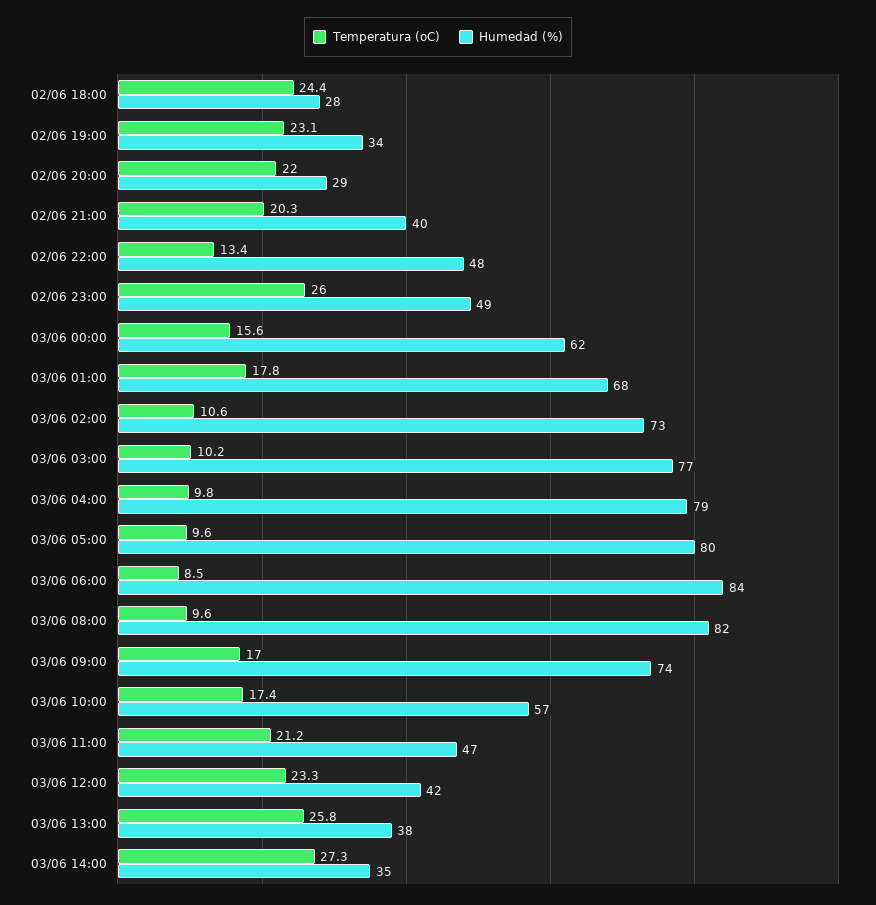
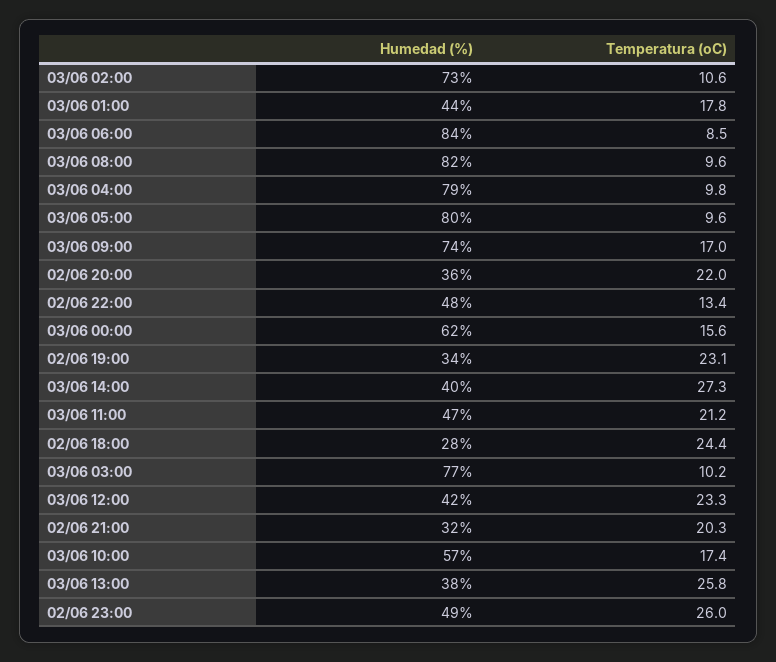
Humedad (%), 02/06 20:00: 29 -> 36
Humedad (%), 02/06 21:00: 40 -> 32
Humedad (%), 03/06 01:00: 68 -> 44
Humedad (%), 03/06 14:00: 35 -> 40

